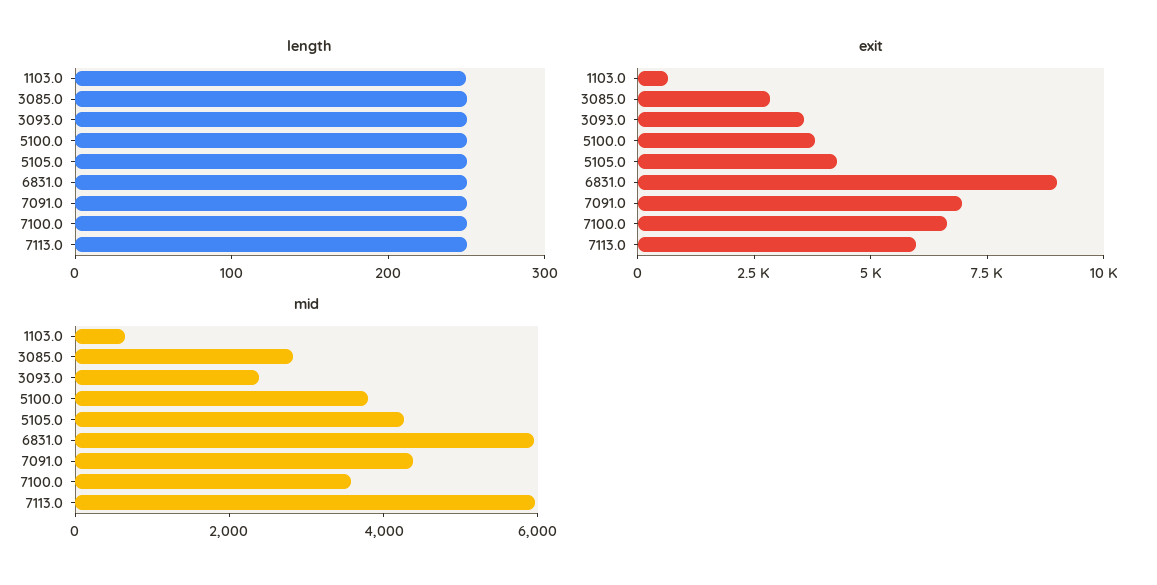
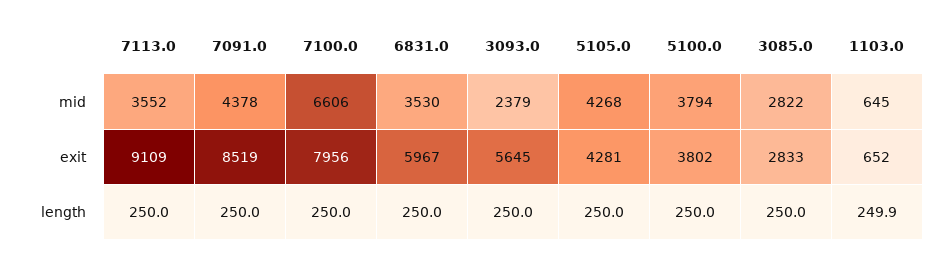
exit, 3093.0: 3500 -> 5645
exit, 6831.0: 9000 -> 5967
exit, 7091.0: 7000 -> 8519
exit, 7100.0: 6500 -> 7956
exit, 7113.0: 6000 -> 9109
mid, 6831.0: 6000 -> 3530
mid, 7100.0: 3500 -> 6606
mid, 7113.0: 6000 -> 3552

